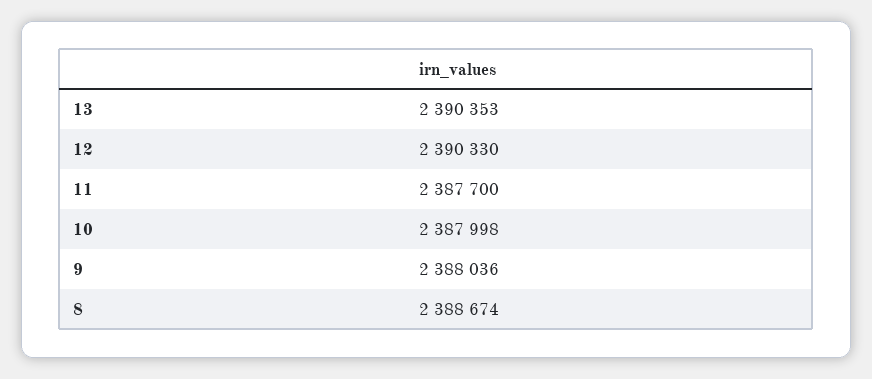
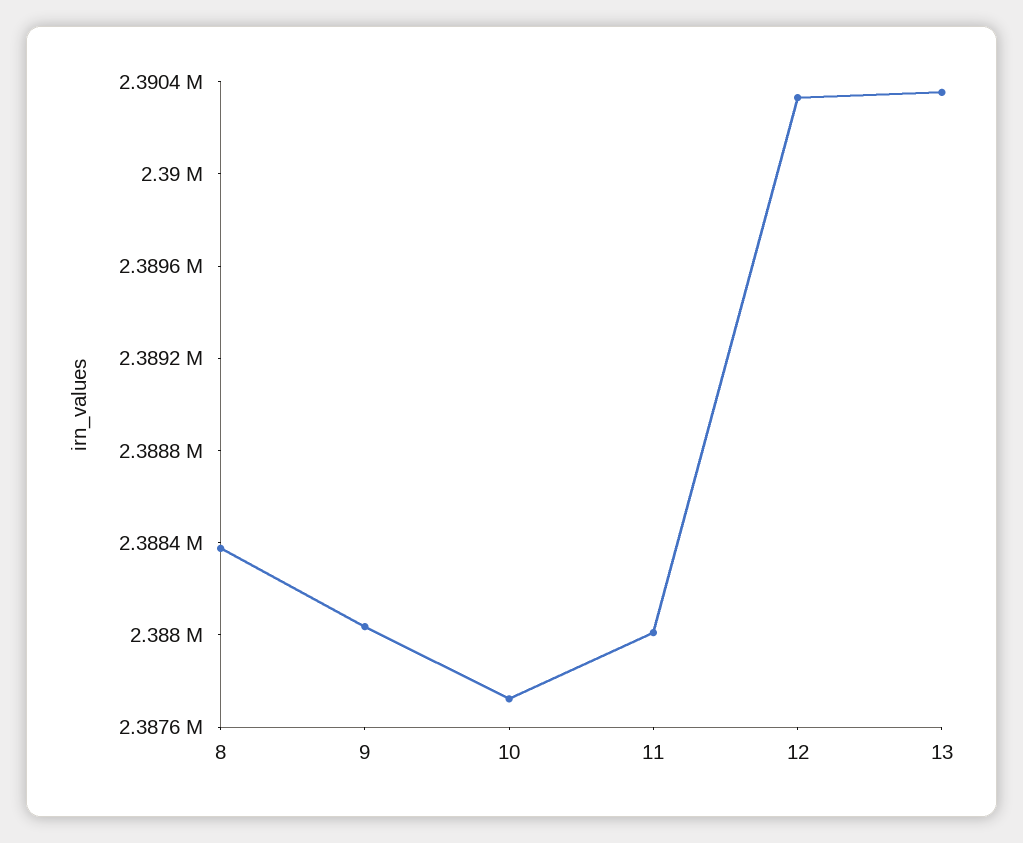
11: 2387700 -> 2388000
10: 2387998 -> 2387700
8: 2388674 -> 2388400

